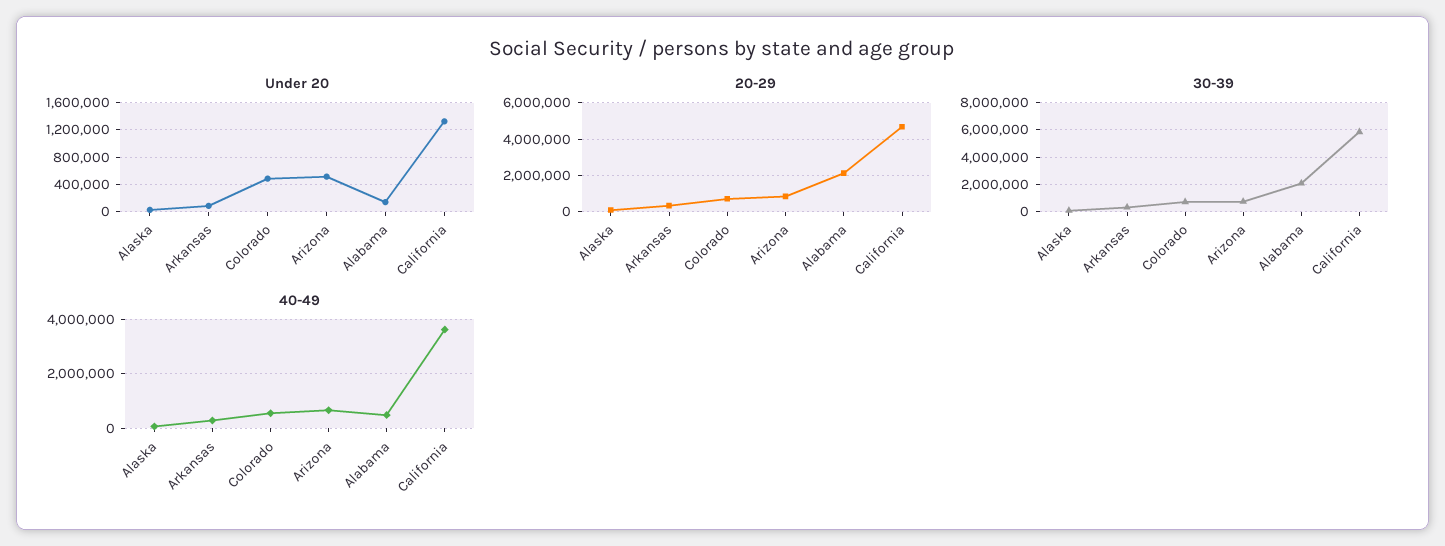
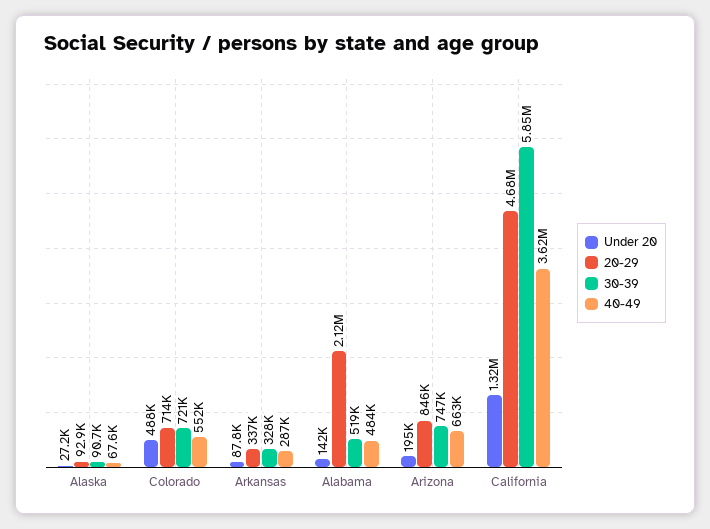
Under 20, Arizona: 500000 -> 195000
30-39, Alabama: 2000000 -> 519000

